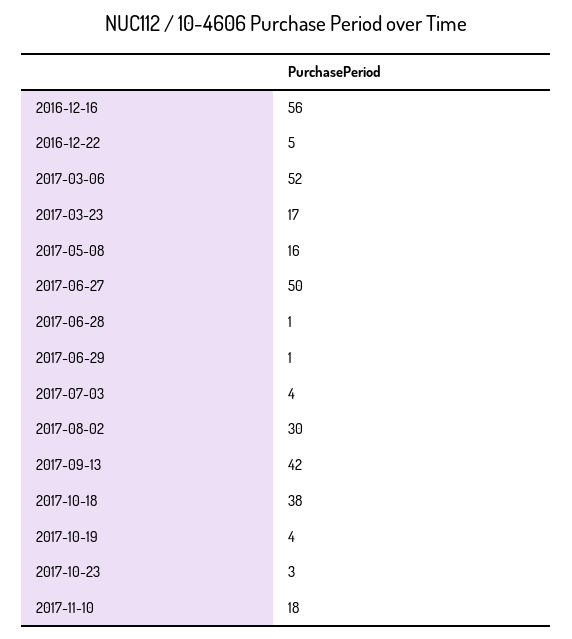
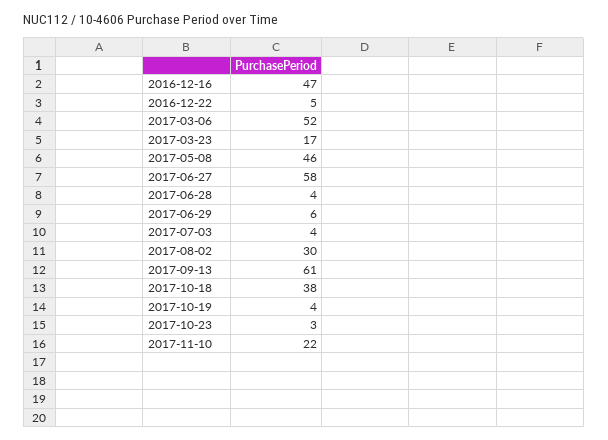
2016-12-16: 56 -> 47
2017-05-08: 16 -> 46
2017-06-27: 50 -> 58
2017-06-28: 1 -> 4
2017-06-29: 1 -> 6
2017-09-13: 42 -> 61
2017-11-10: 18 -> 22

